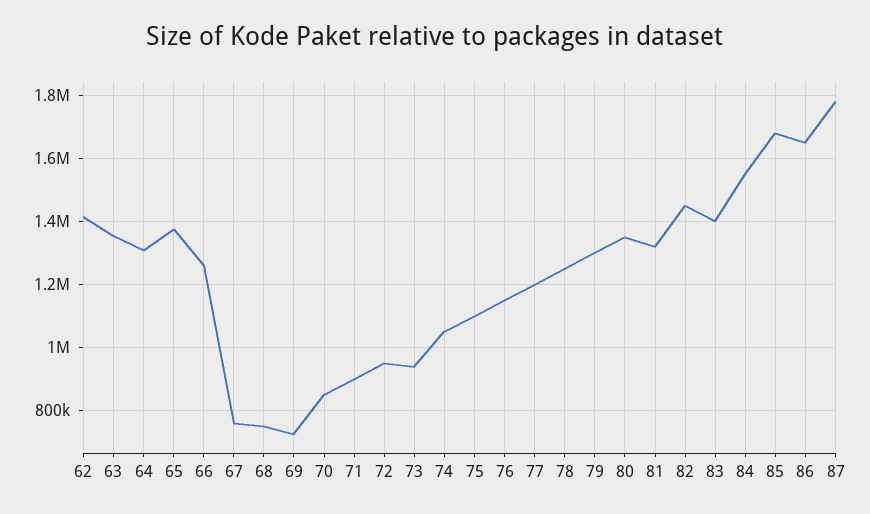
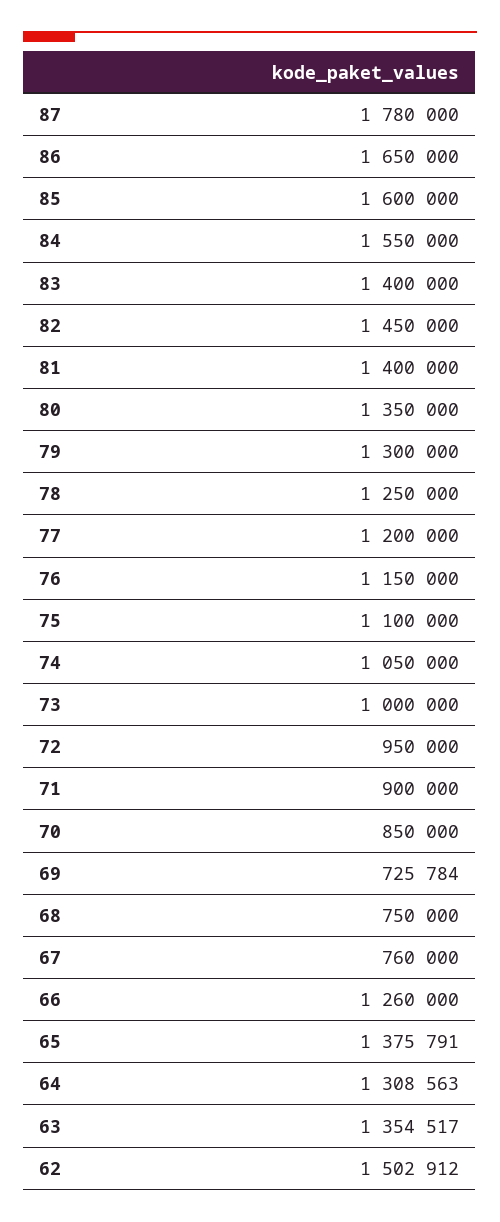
62: 1420000 -> 1502912
73: 940000 -> 1000000
81: 1320000 -> 1400000
85: 1680000 -> 1600000

